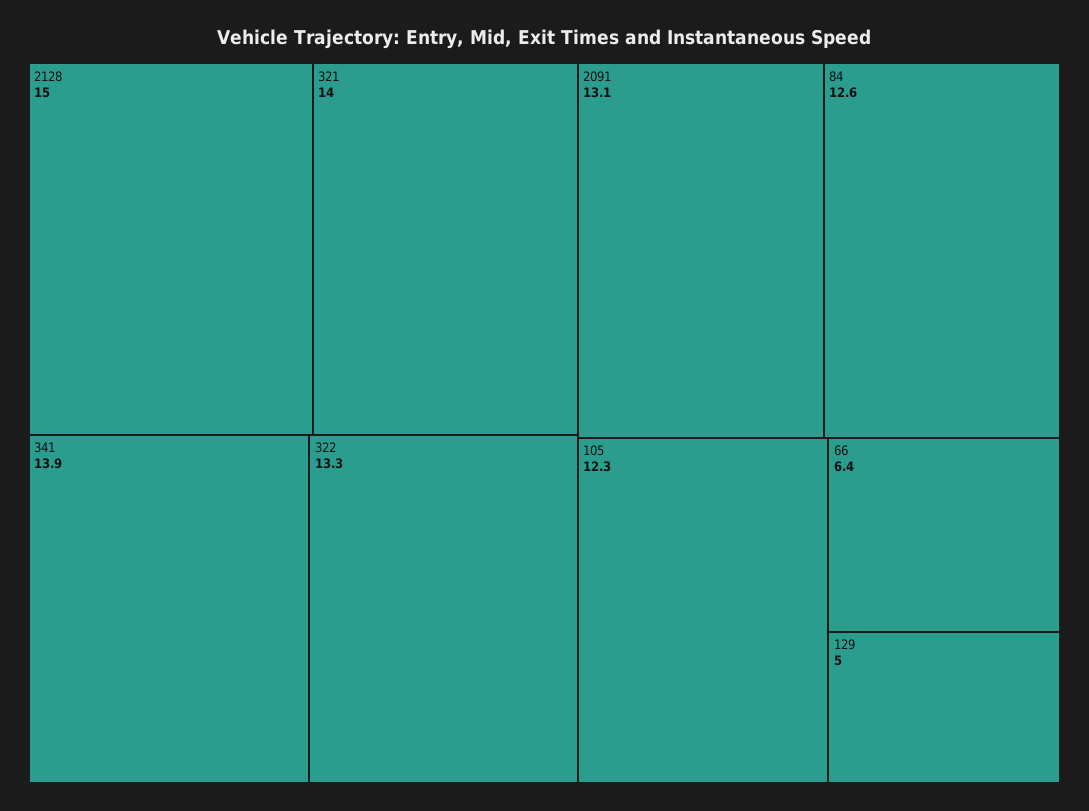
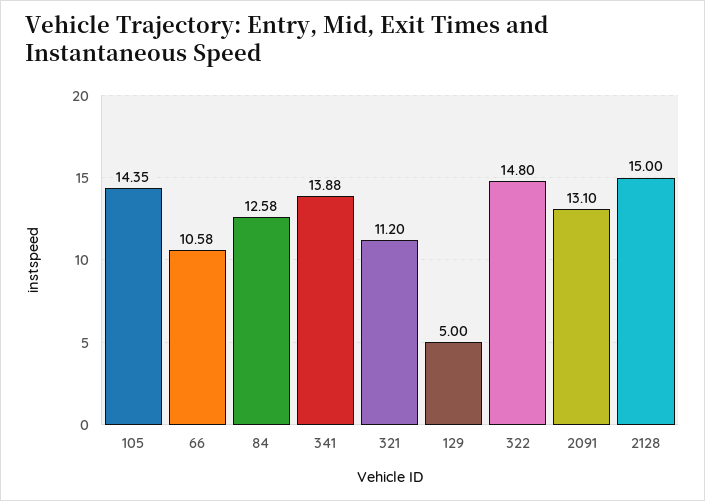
321: 14 -> 11.2
322: 13.3 -> 14.8
105: 12.3 -> 14.35
66: 6.4 -> 10.58

